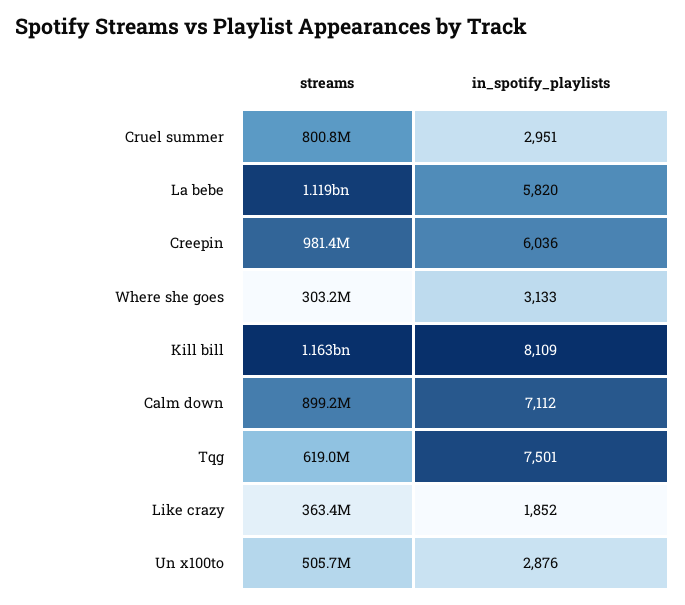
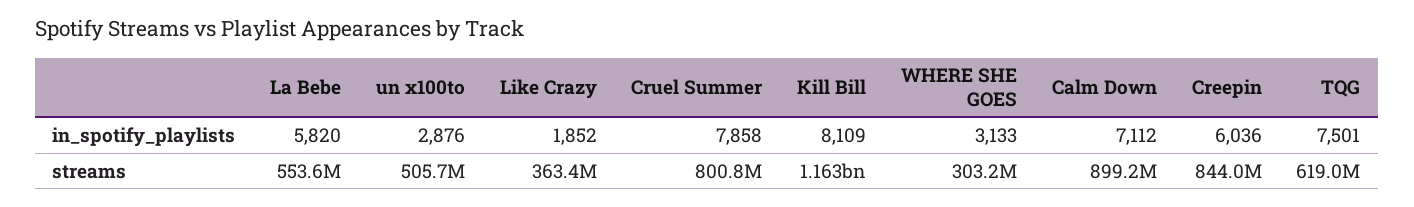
in_spotify_playlists, Cruel summer: 2951 -> 7858
streams, La bebe: 1119000000 -> 553600000
streams, Creepin: 981400000 -> 844000000

